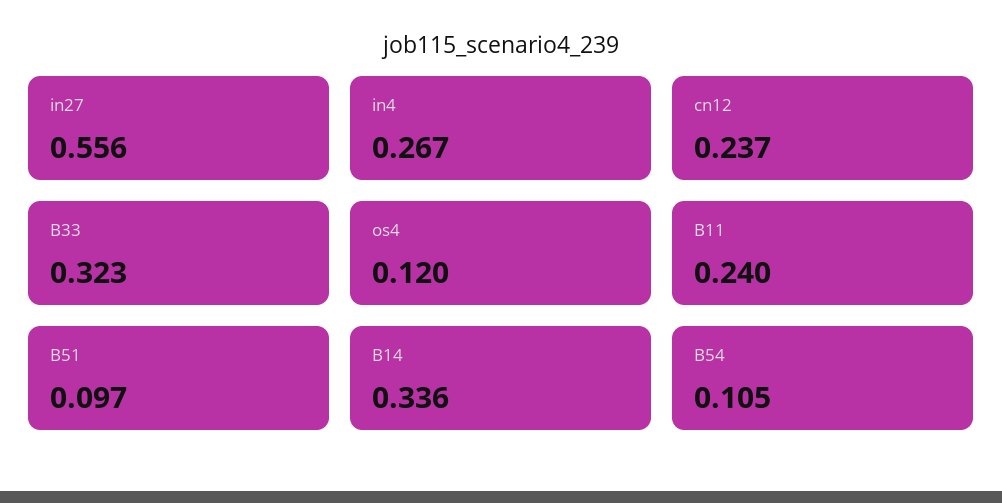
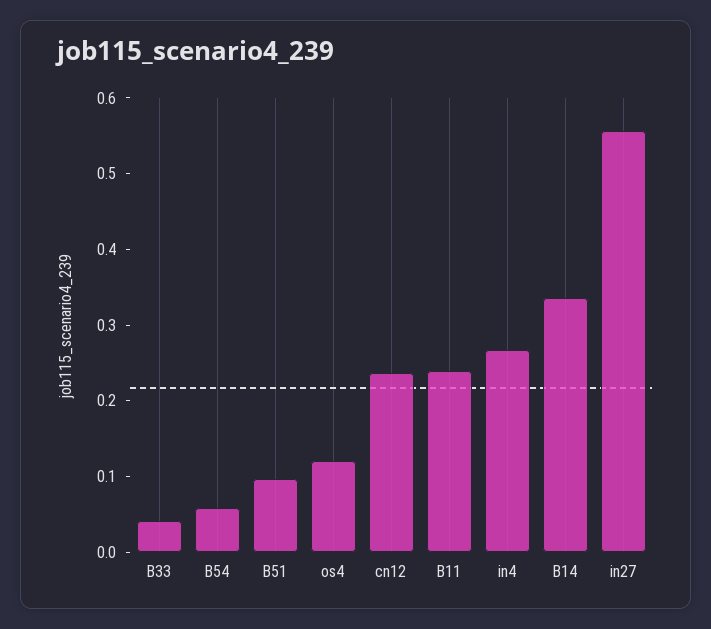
B33: 0.323 -> 0.04
B54: 0.105 -> 0.06

